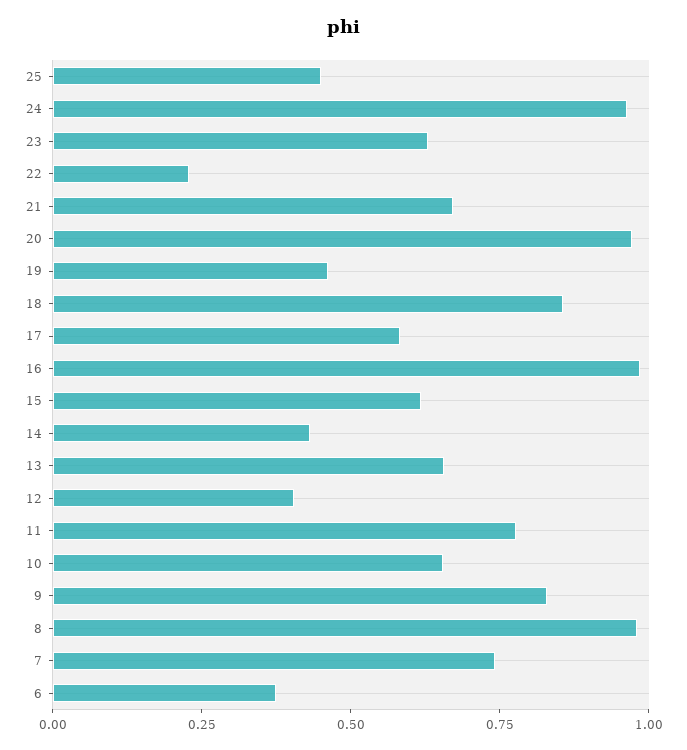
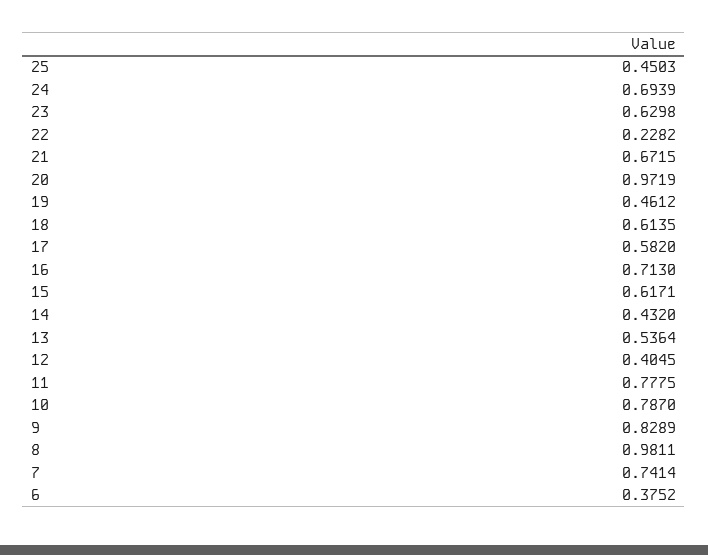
24: 0.95 -> 0.6939
18: 0.85 -> 0.6135
16: 1 -> 0.713
13: 0.65 -> 0.5364
10: 0.65 -> 0.787

